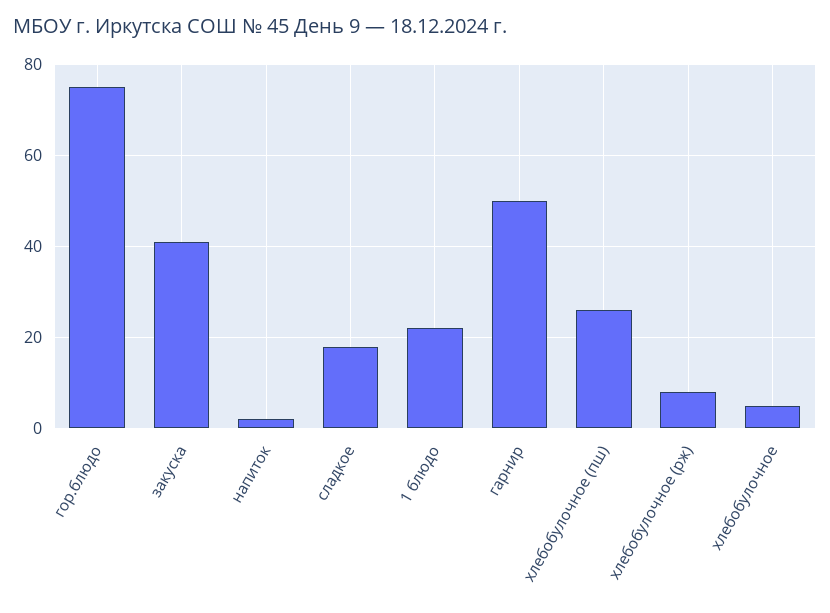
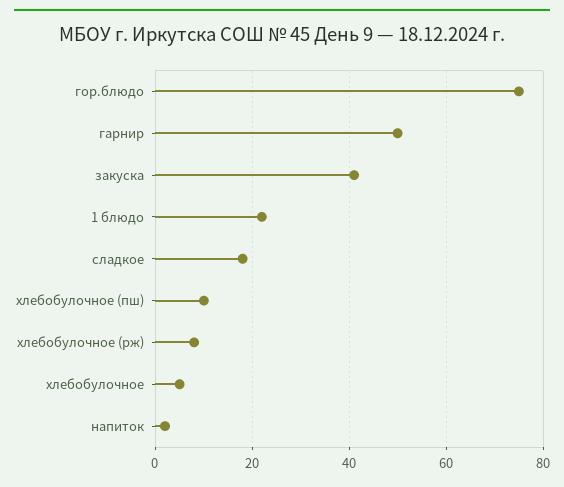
хлебобулочное (пш): 25 -> 10

